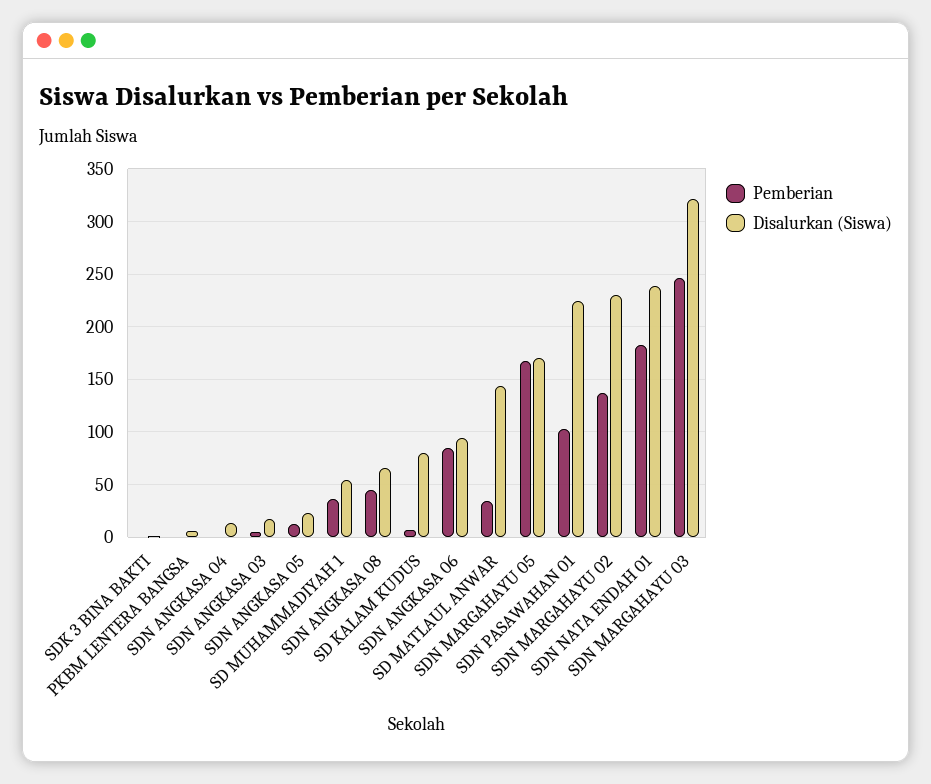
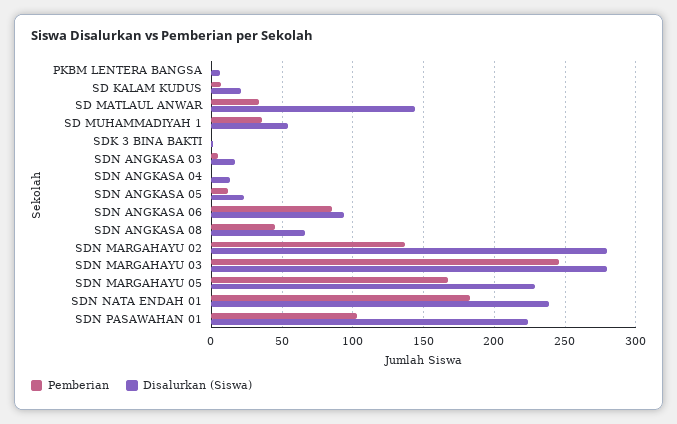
Disalurkan (Siswa), SD KALAM KUDUS: 80 -> 20
Disalurkan (Siswa), SDN MARGAHAYU 05: 170 -> 230
Disalurkan (Siswa), SDN MARGAHAYU 02: 230 -> 280
Disalurkan (Siswa), SDN MARGAHAYU 03: 320 -> 280

